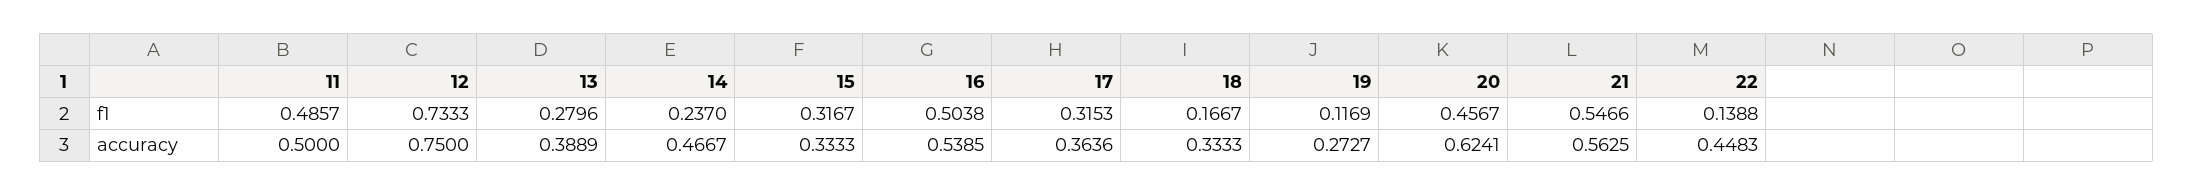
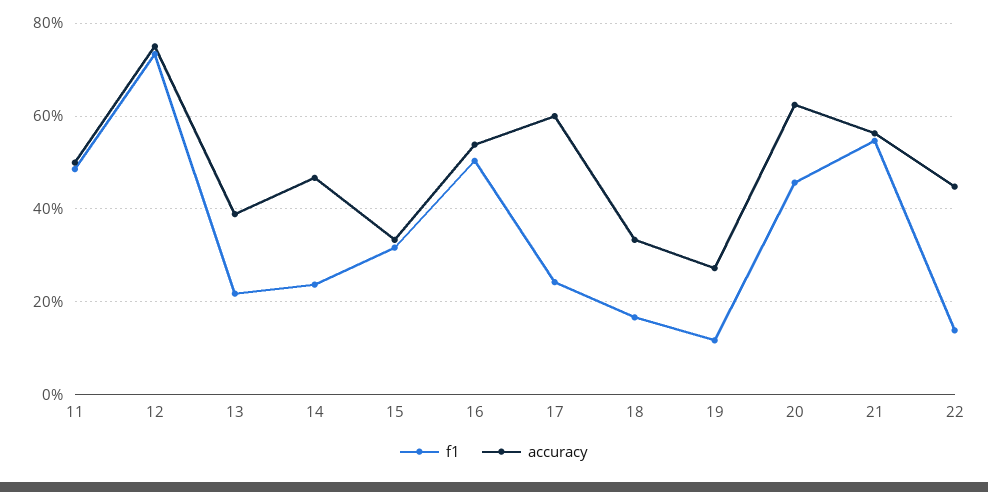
f1, 13: 0.2796 -> 0.22
f1, 17: 0.3153 -> 0.24
accuracy, 17: 0.3636 -> 0.6

